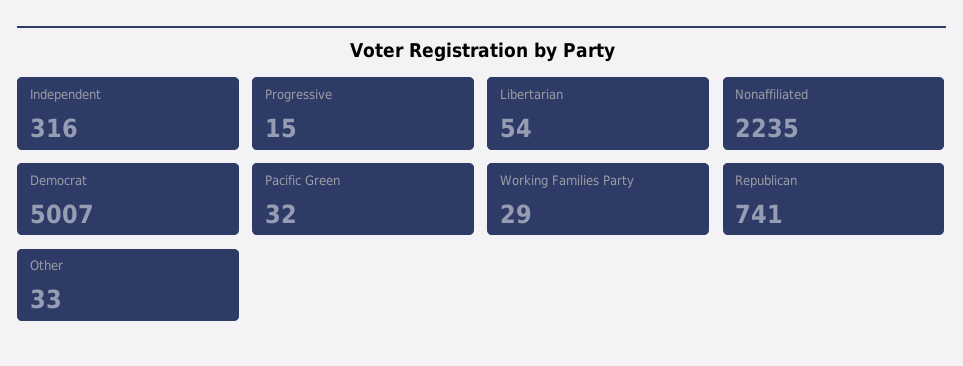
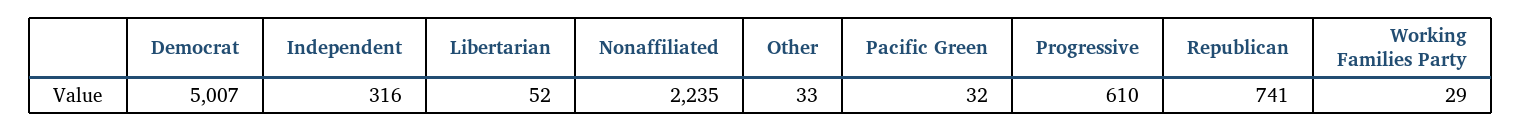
Progressive: 15 -> 610
Libertarian: 54 -> 52

